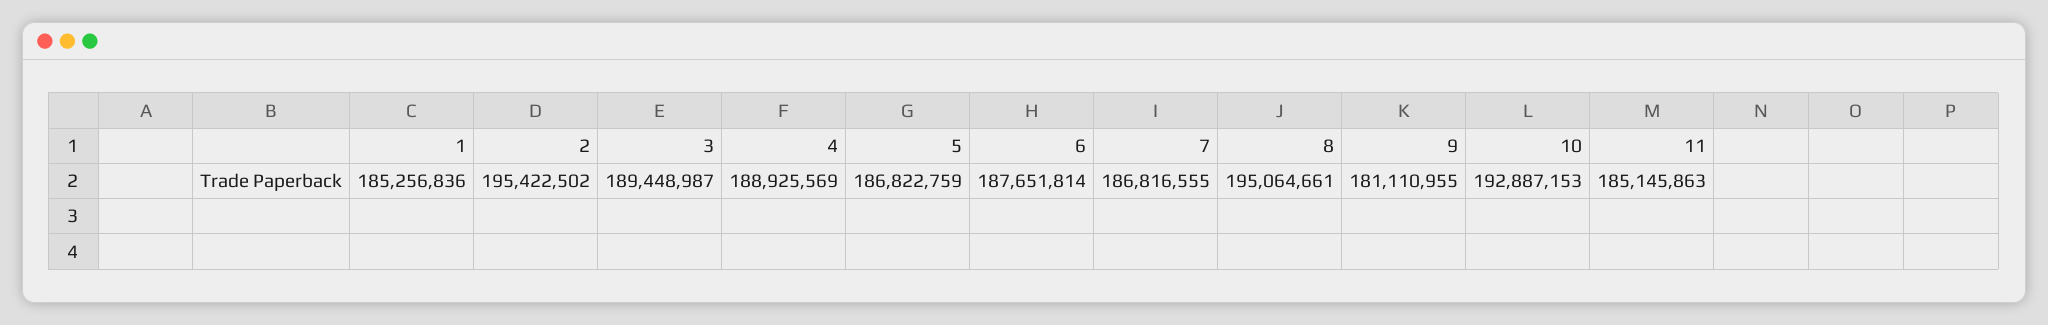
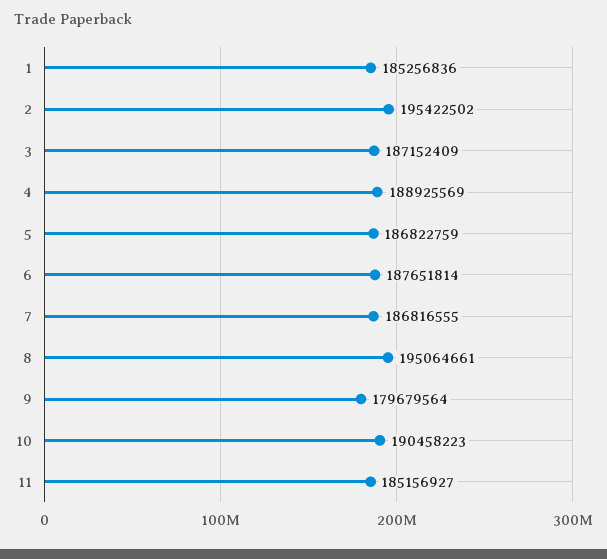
3: 189448987 -> 187152409
9: 181110955 -> 179679564
10: 192887153 -> 190458223
11: 185145863 -> 185156927

